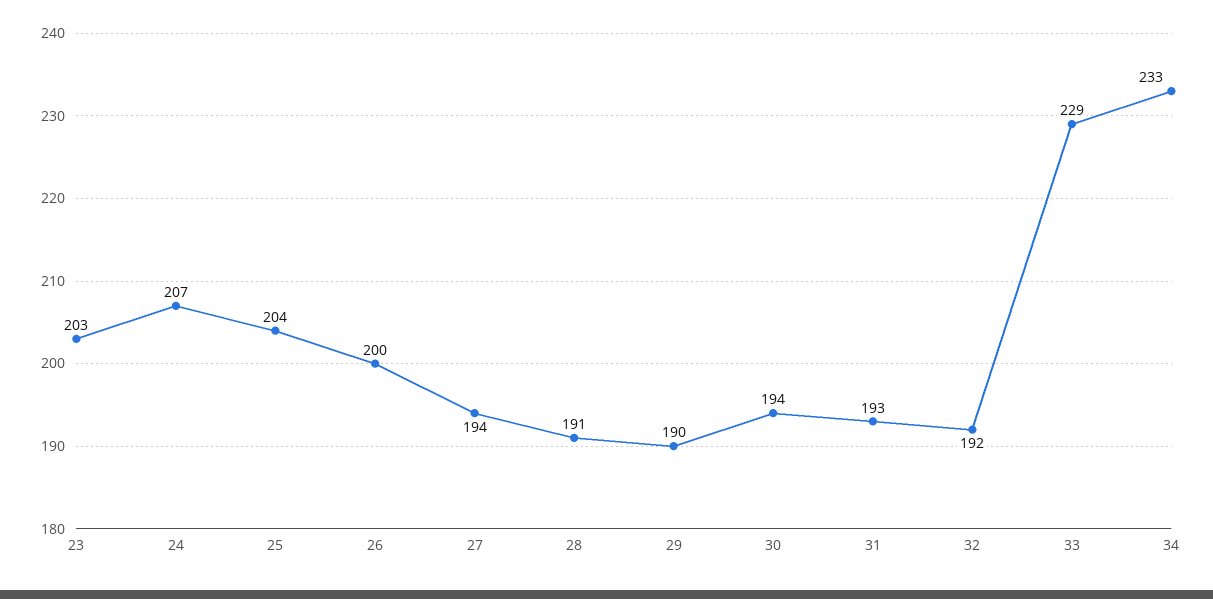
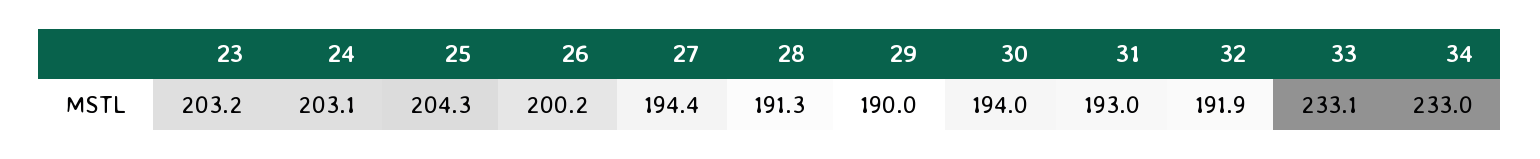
24: 207 -> 203.1
33: 229 -> 233.1

